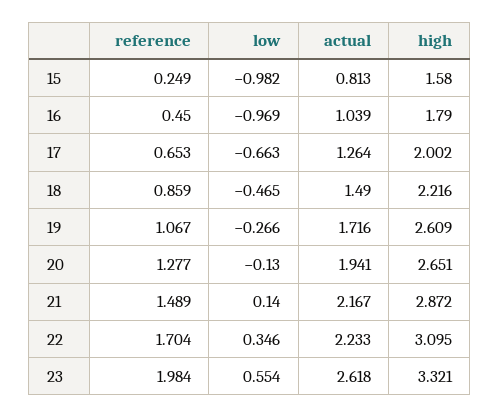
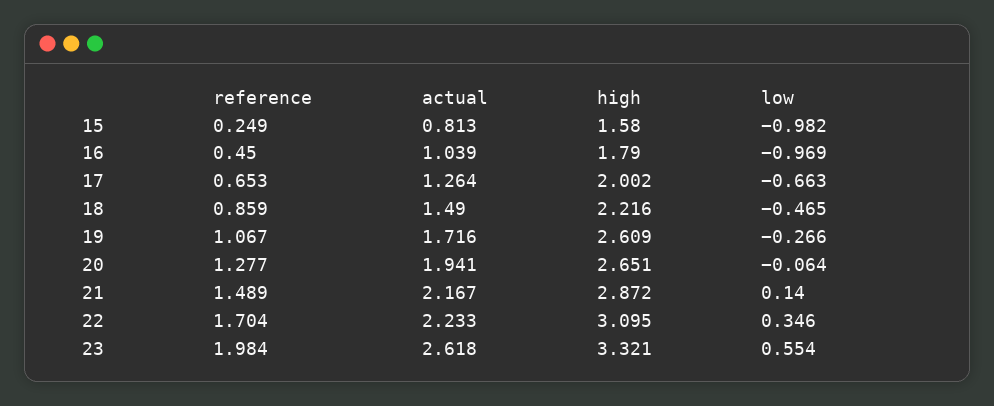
low, 20: -0.13 -> -0.064

